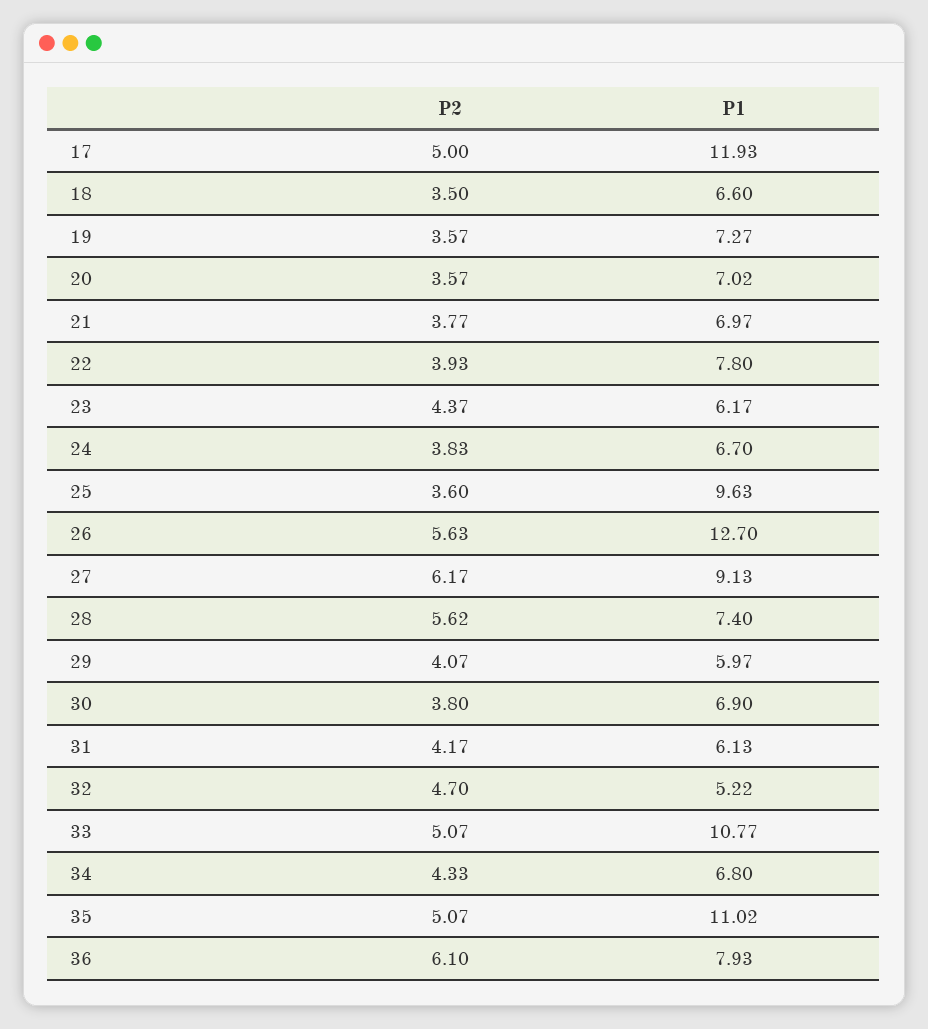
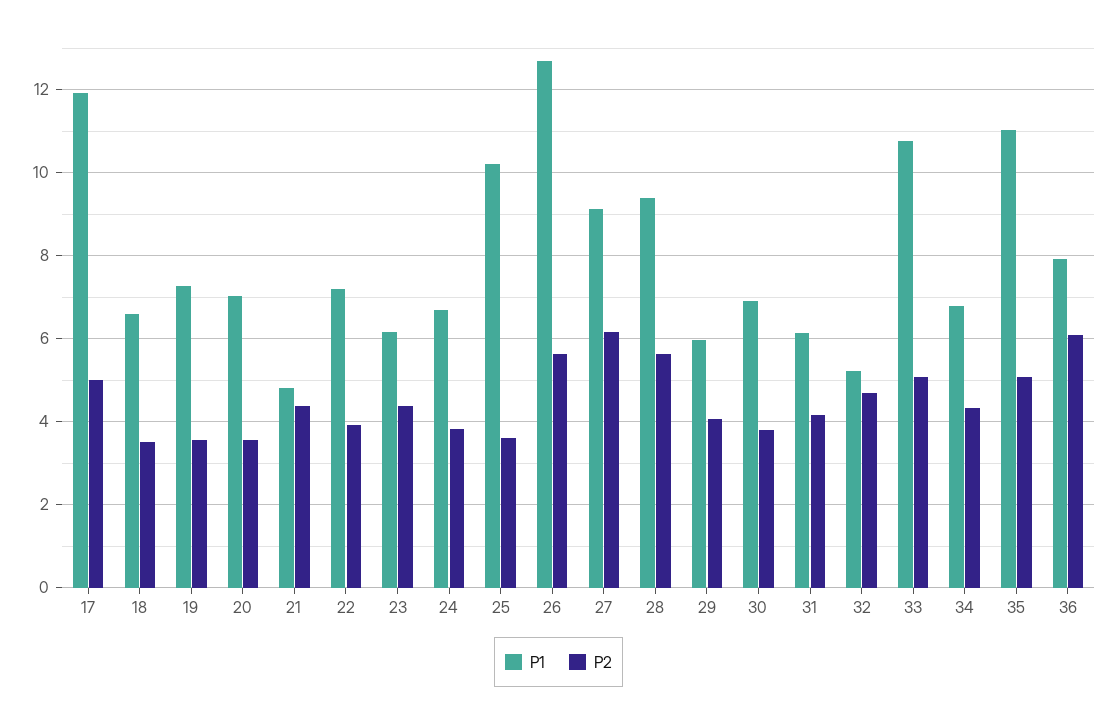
P2, 21: 3.77 -> 4.4
P1, 21: 6.97 -> 4.8
P1, 22: 7.8 -> 7.2
P1, 25: 9.63 -> 10.2
P1, 28: 7.4 -> 9.4

